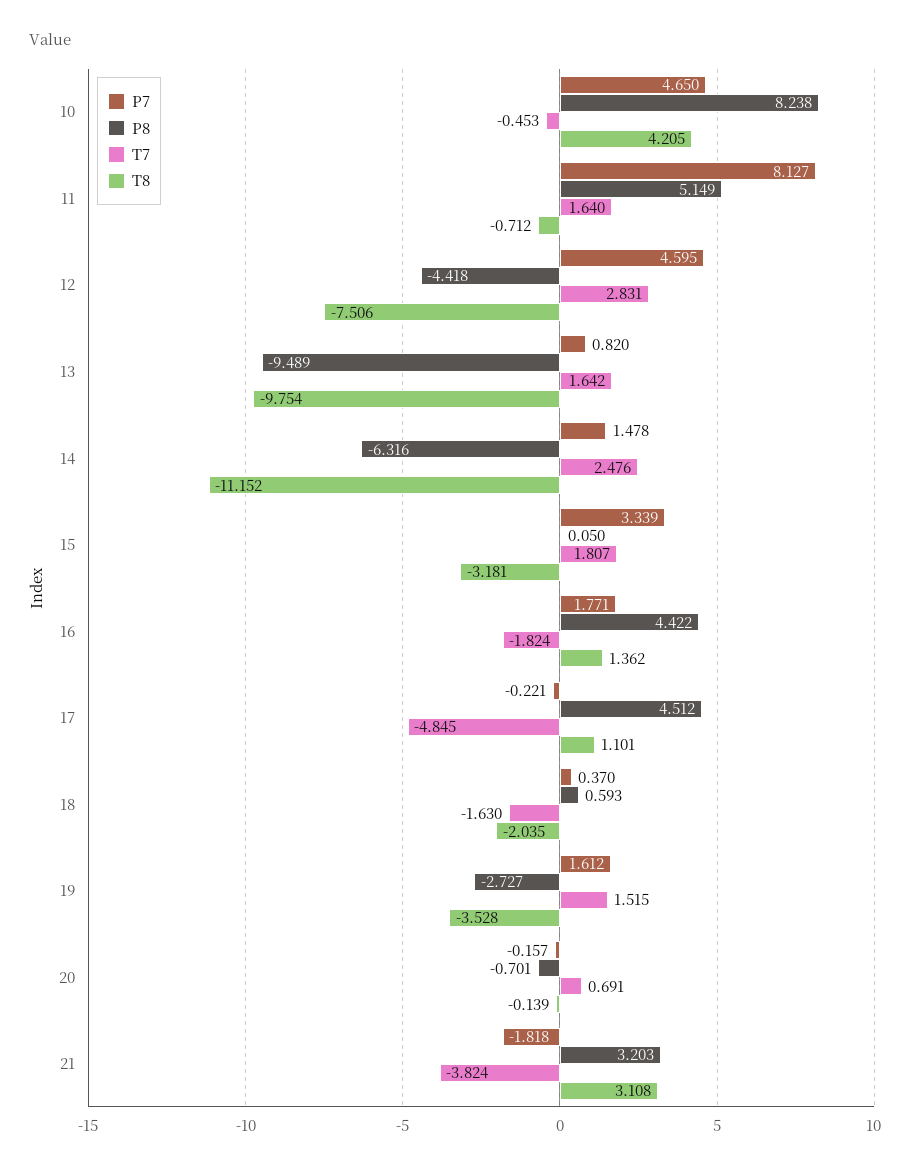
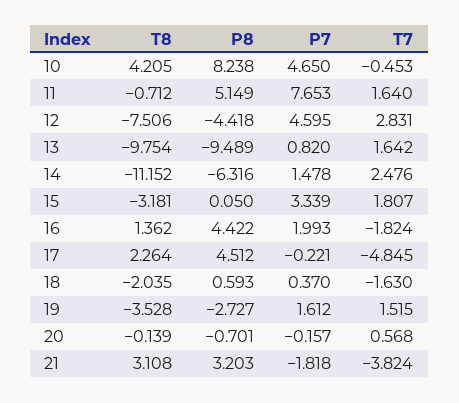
P7, 11: 8.127 -> 7.653
P7, 16: 1.771 -> 1.993
T8, 17: 1.101 -> 2.264
T7, 20: 0.691 -> 0.568

